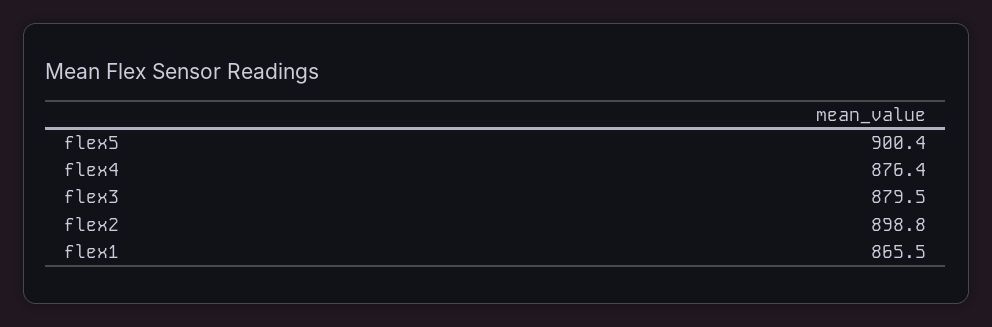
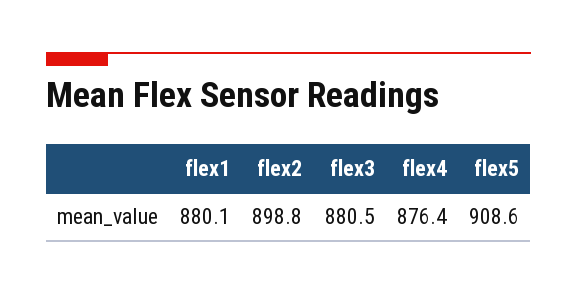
flex5: 900.4 -> 908.6
flex3: 879.5 -> 880.5
flex1: 865.5 -> 880.1

